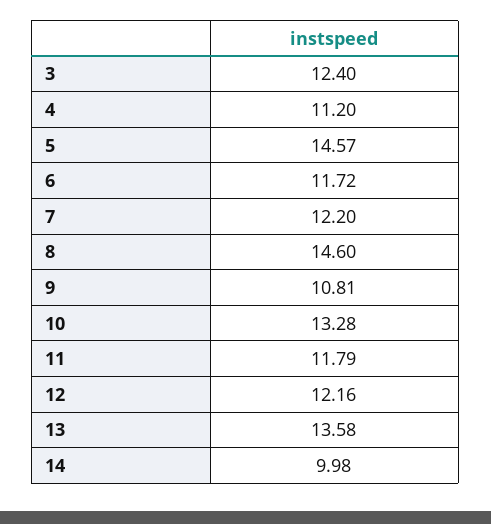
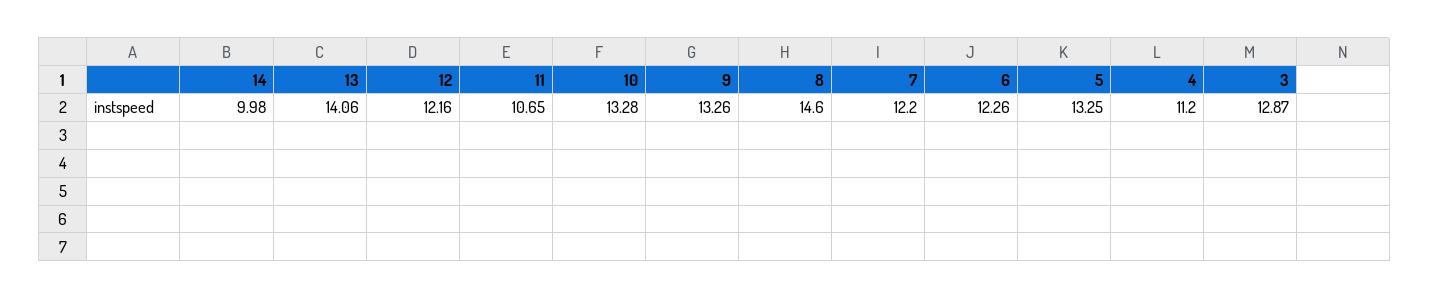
3: 12.4 -> 12.87
5: 14.57 -> 13.25
6: 11.72 -> 12.26
9: 10.81 -> 13.26
11: 11.79 -> 10.65
13: 13.58 -> 14.06

